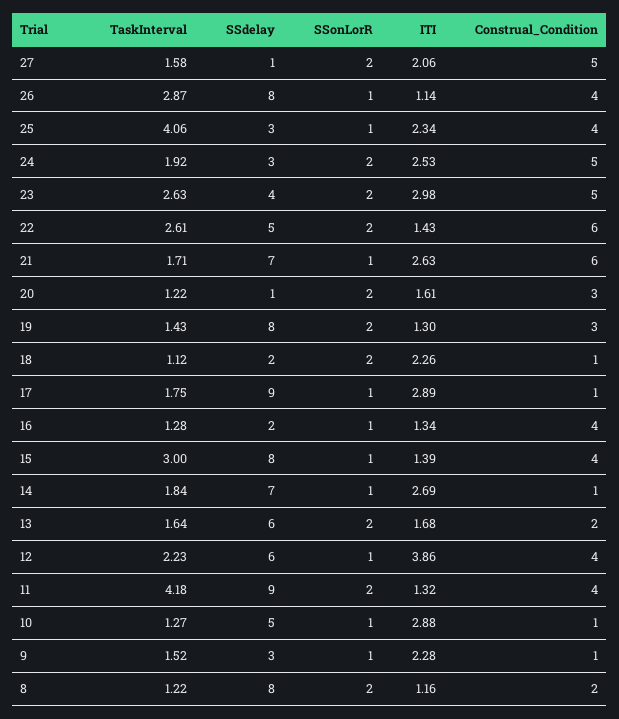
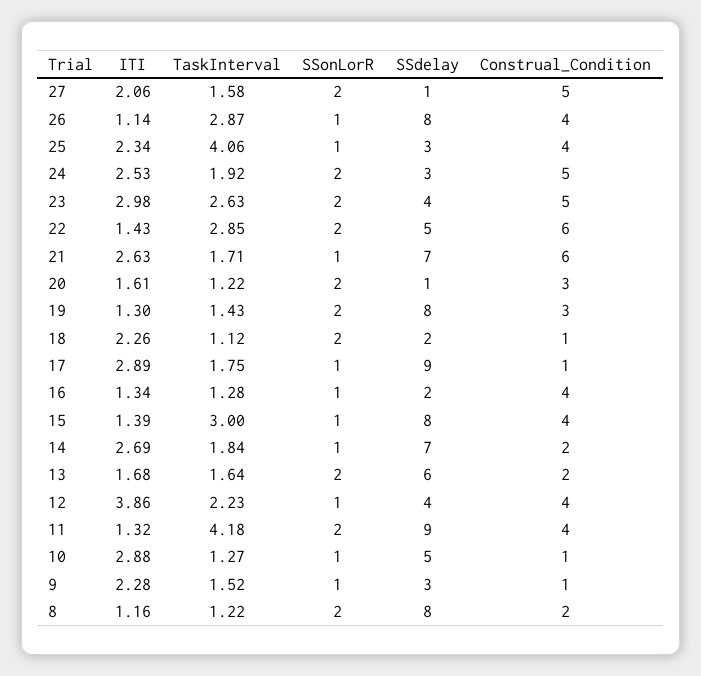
TaskInterval, 22: 2.61 -> 2.85
Construal_Condition, 14: 1 -> 2
SSdelay, 12: 6 -> 4

